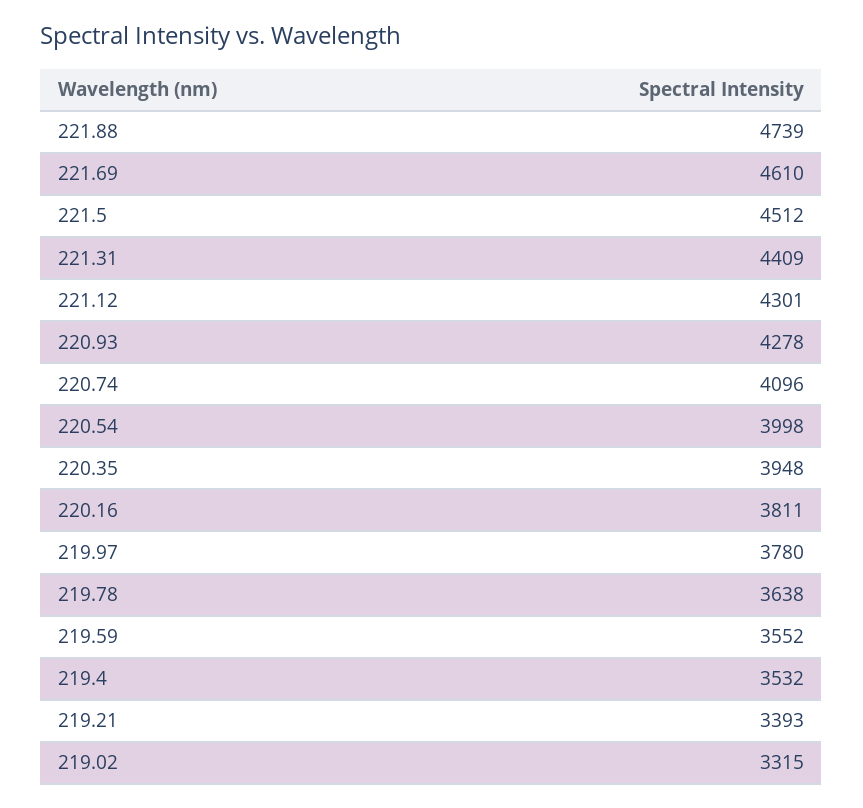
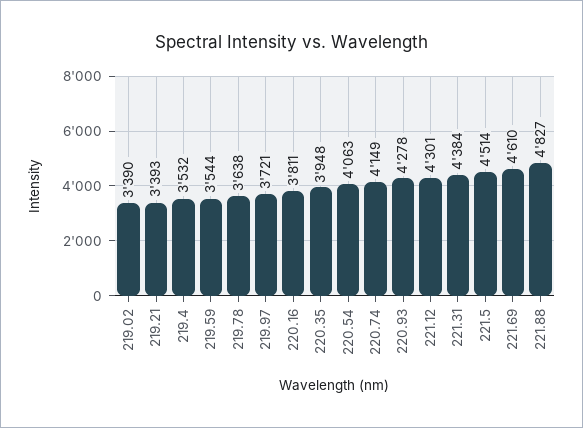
221.88: 4739 -> 4827
221.5: 4512 -> 4514
221.31: 4409 -> 4384
220.74: 4096 -> 4149
220.54: 3998 -> 4063
219.97: 3780 -> 3721
219.59: 3552 -> 3544
219.02: 3315 -> 3390

